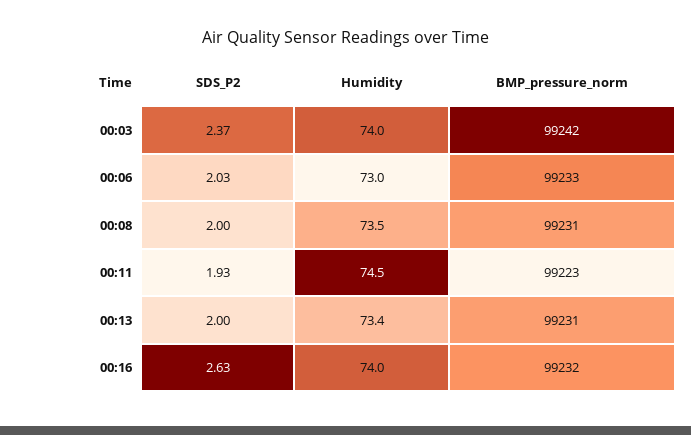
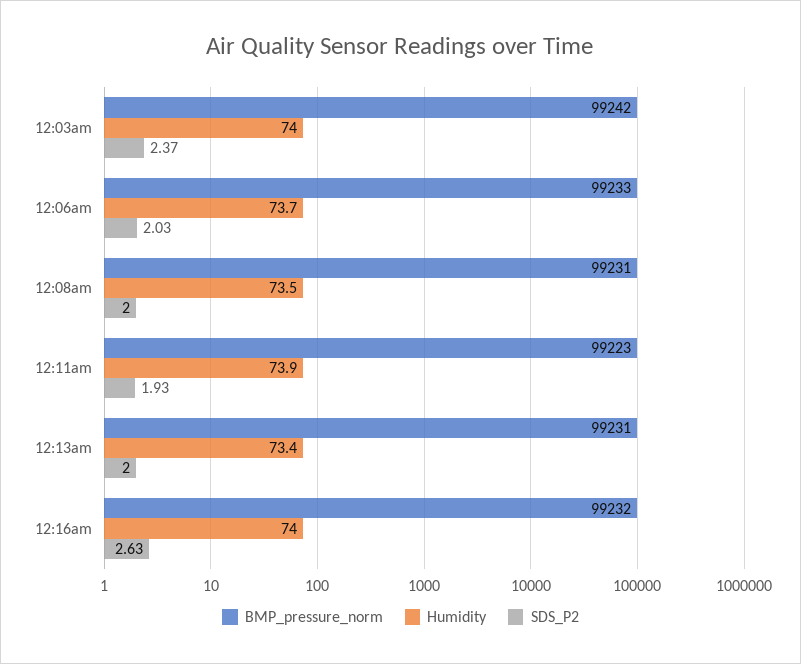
Humidity, 00:06: 73 -> 73.7
Humidity, 00:11: 74.5 -> 73.9

